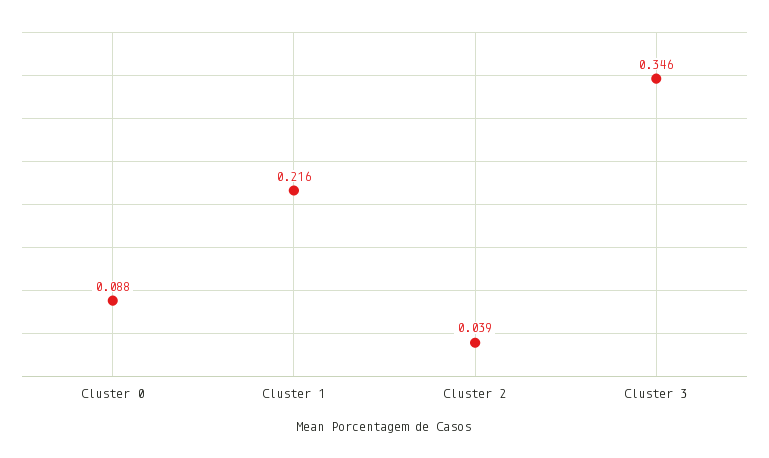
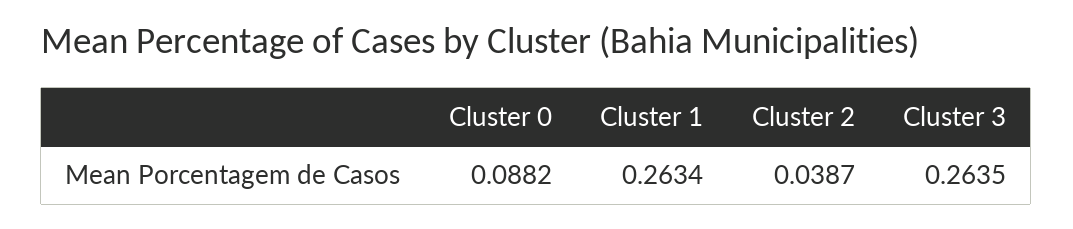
Cluster 1: 0.216 -> 0.2634
Cluster 3: 0.346 -> 0.2635

